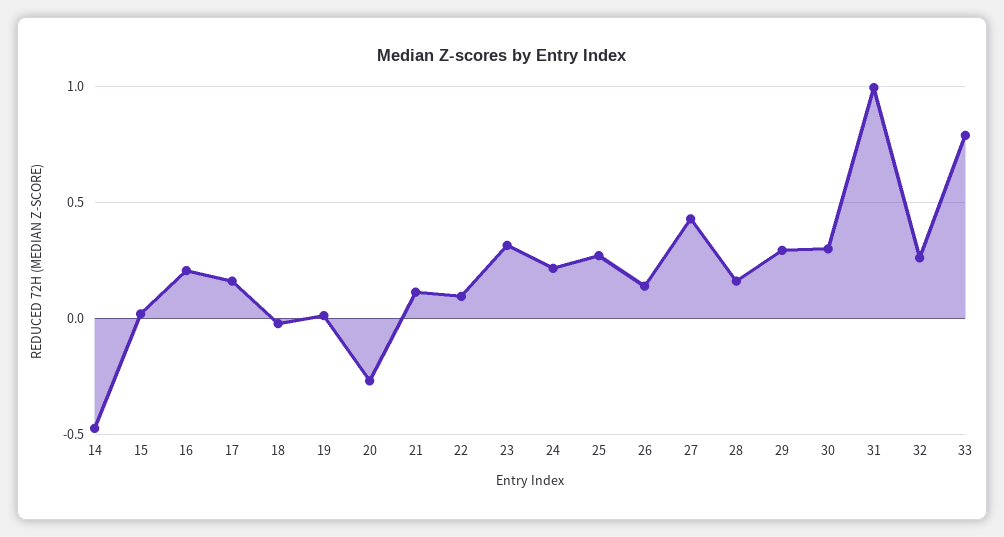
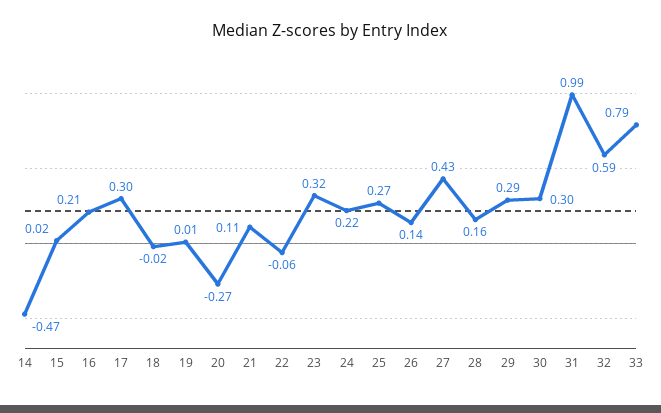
17: 0.15 -> 0.3
22: 0.1 -> -0.06
32: 0.25 -> 0.59

